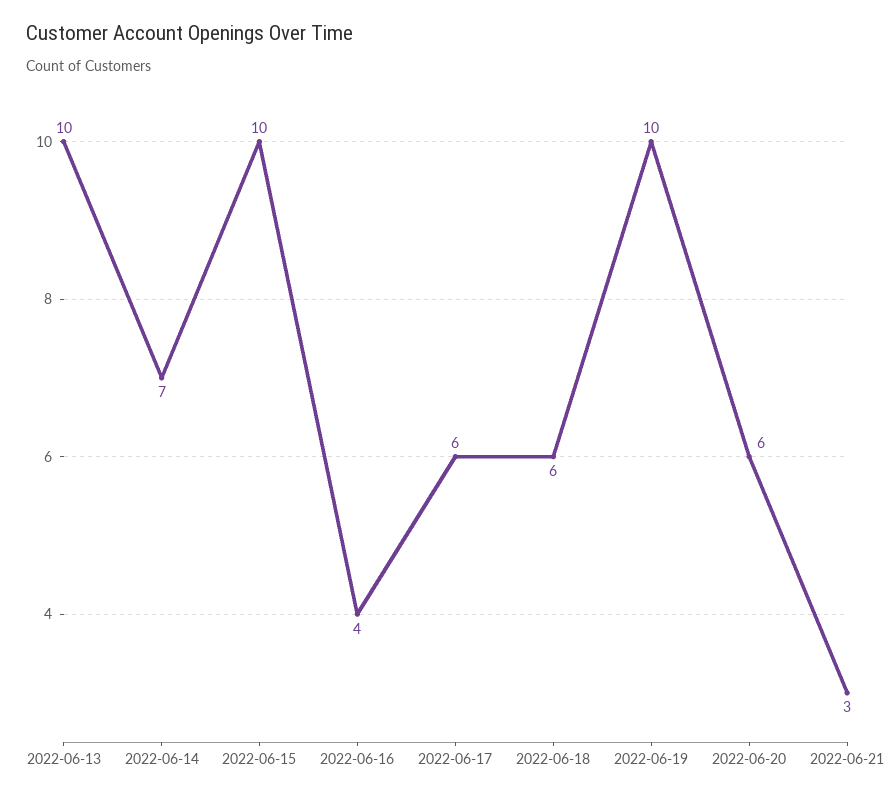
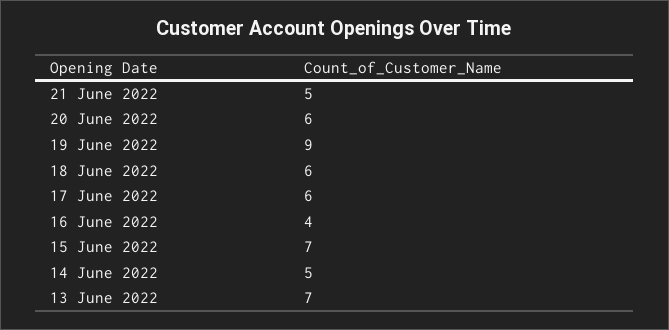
2022-06-13: 10 -> 7
2022-06-14: 7 -> 5
2022-06-15: 10 -> 7
2022-06-19: 10 -> 9
2022-06-21: 3 -> 5

